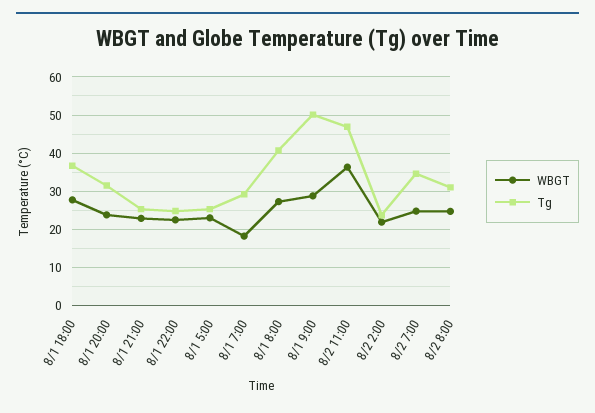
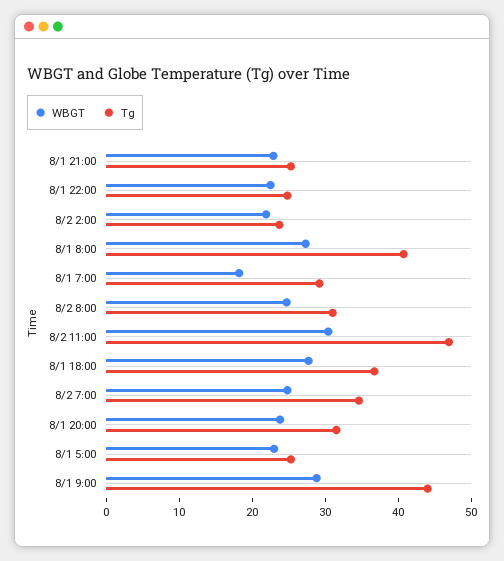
Tg, 8/1 9:00: 50 -> 44
WBGT, 8/2 11:00: 36 -> 30

